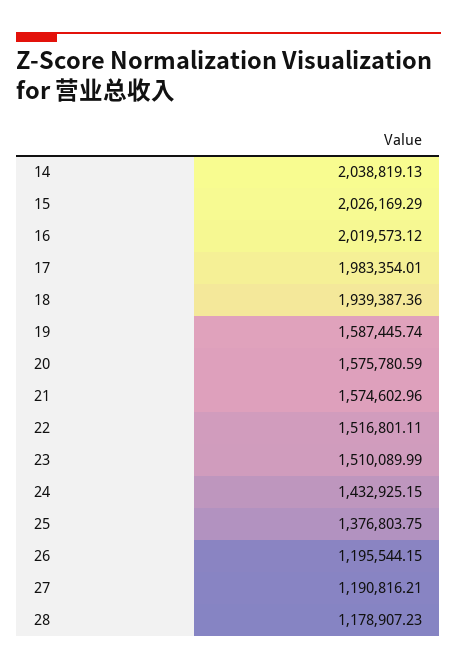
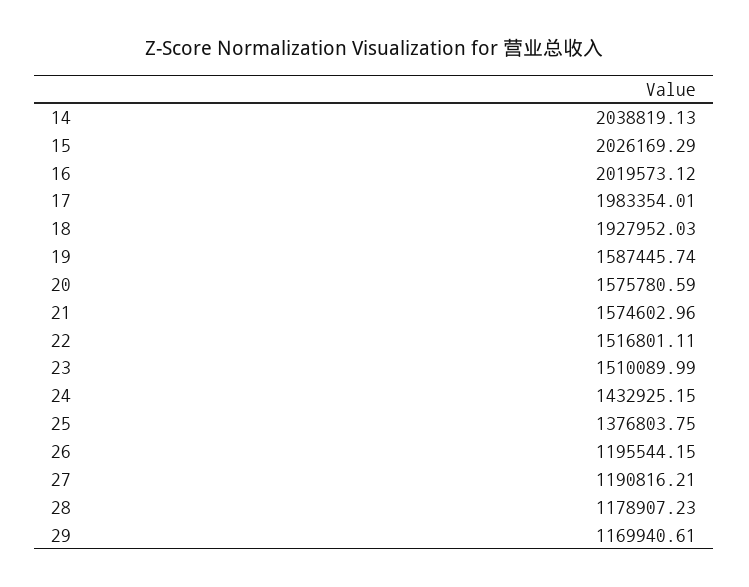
18: 1939387.36 -> 1927952.03
29: none -> 1169940.61

